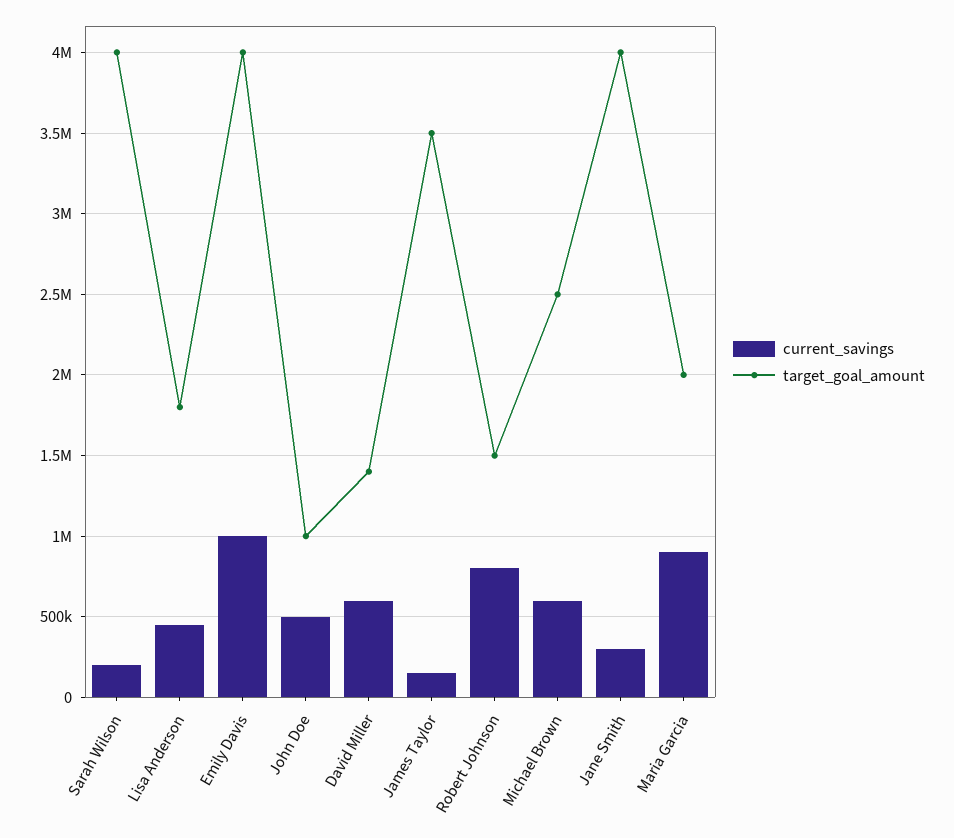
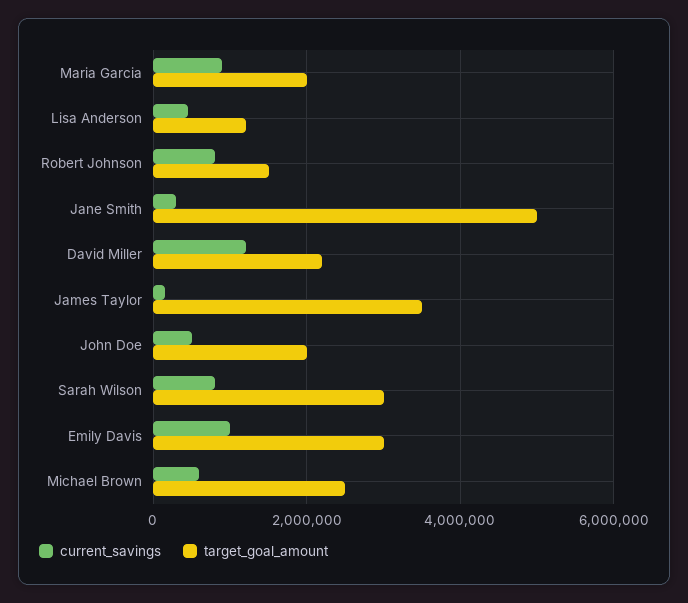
current_savings, Sarah Wilson: 200000 -> 800000
target_goal_amount, Sarah Wilson: 4000000 -> 3000000
target_goal_amount, Lisa Anderson: 1800000 -> 1200000
target_goal_amount, Emily Davis: 4000000 -> 3000000
target_goal_amount, John Doe: 1000000 -> 2000000
current_savings, David Miller: 600000 -> 1200000
target_goal_amount, David Miller: 1400000 -> 2200000
target_goal_amount, Jane Smith: 4000000 -> 5000000

